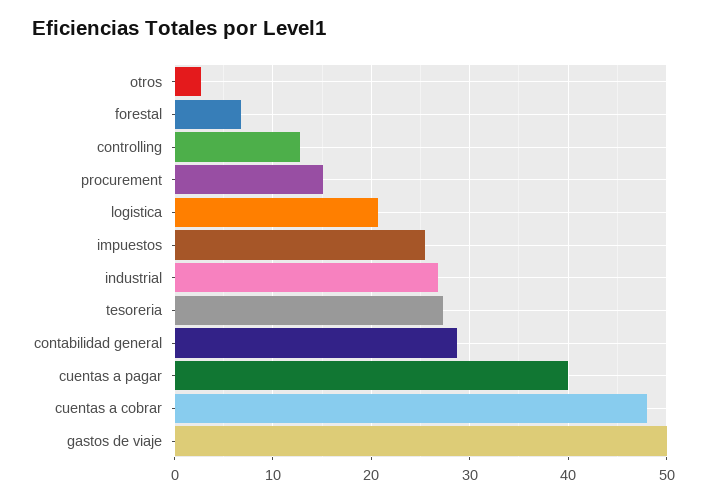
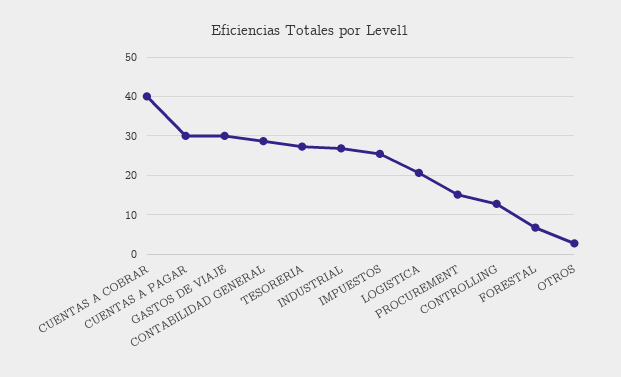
cuentas a pagar: 40 -> 30
cuentas a cobrar: 48 -> 40
gastos de viaje: 50 -> 30

